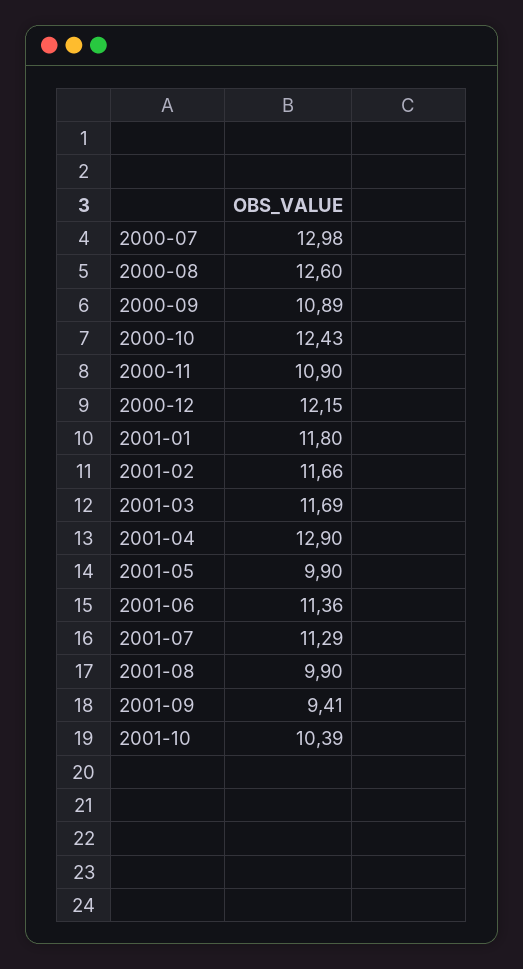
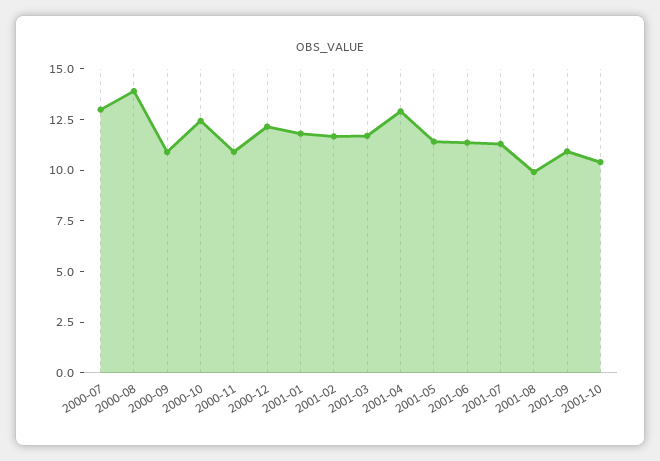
2000-08: 12.6 -> 14
2001-05: 9.9 -> 11.5
2001-09: 9.41 -> 11

